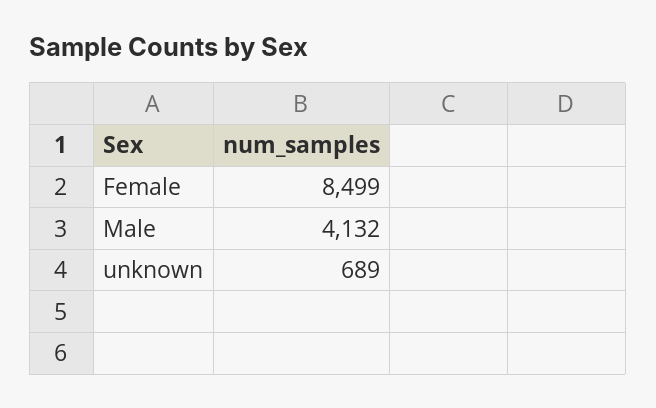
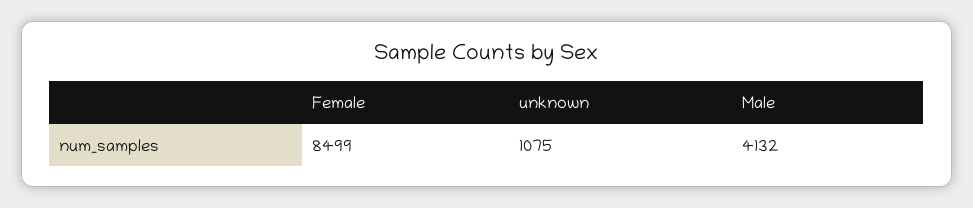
unknown: 689 -> 1075

